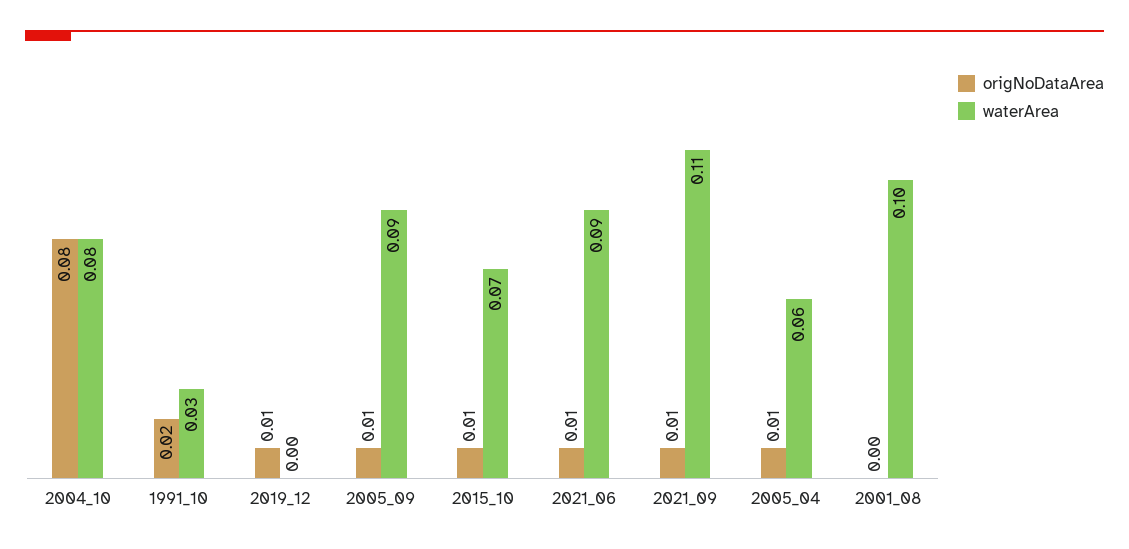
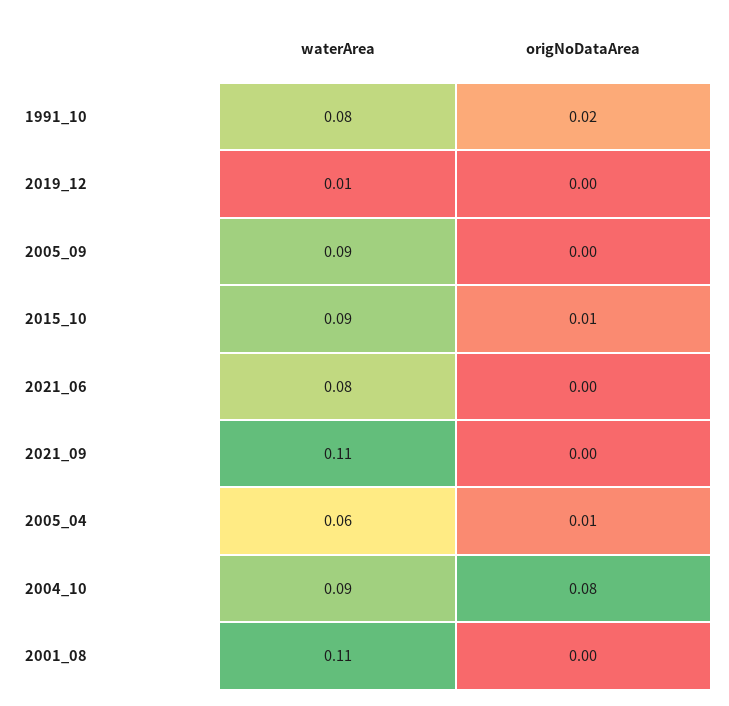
waterArea, 2004_10: 0.08 -> 0.09
waterArea, 1991_10: 0.03 -> 0.08
origNoDataArea, 2019_12: 0.01 -> 0
waterArea, 2019_12: 0 -> 0.01
origNoDataArea, 2005_09: 0.01 -> 0
waterArea, 2015_10: 0.07 -> 0.09
origNoDataArea, 2021_06: 0.01 -> 0
waterArea, 2021_06: 0.09 -> 0.08
origNoDataArea, 2021_09: 0.01 -> 0
waterArea, 2001_08: 0.1 -> 0.11

